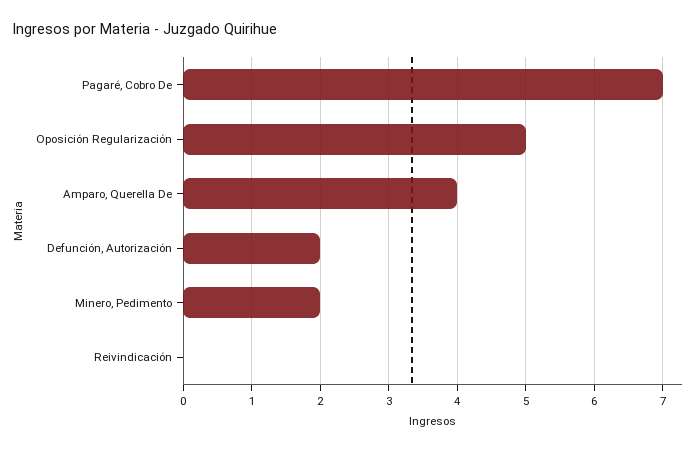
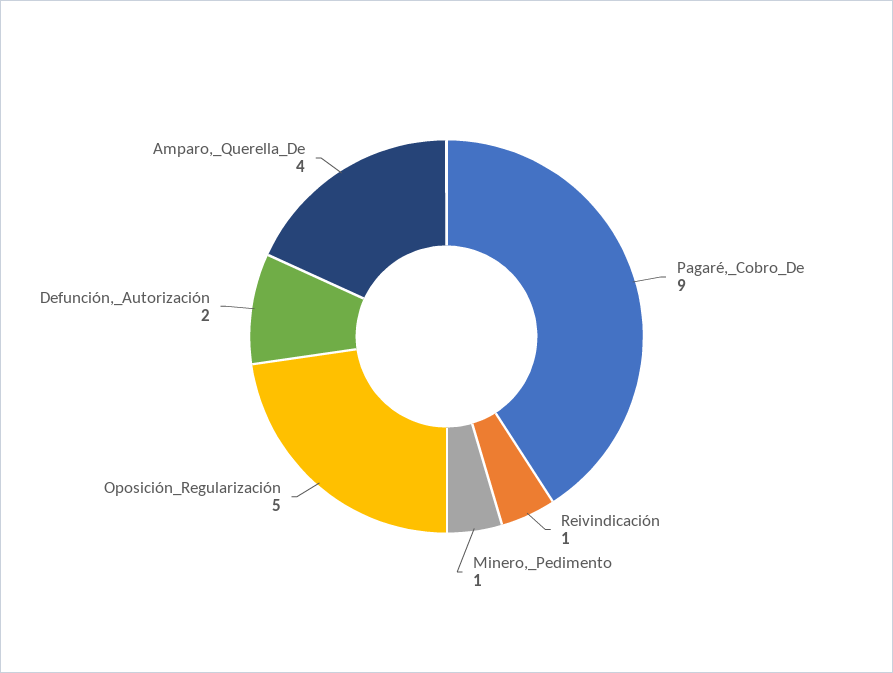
Pagaré, Cobro De: 7 -> 9
Minero, Pedimento: 2 -> 1
Reivindicación: 0 -> 1

